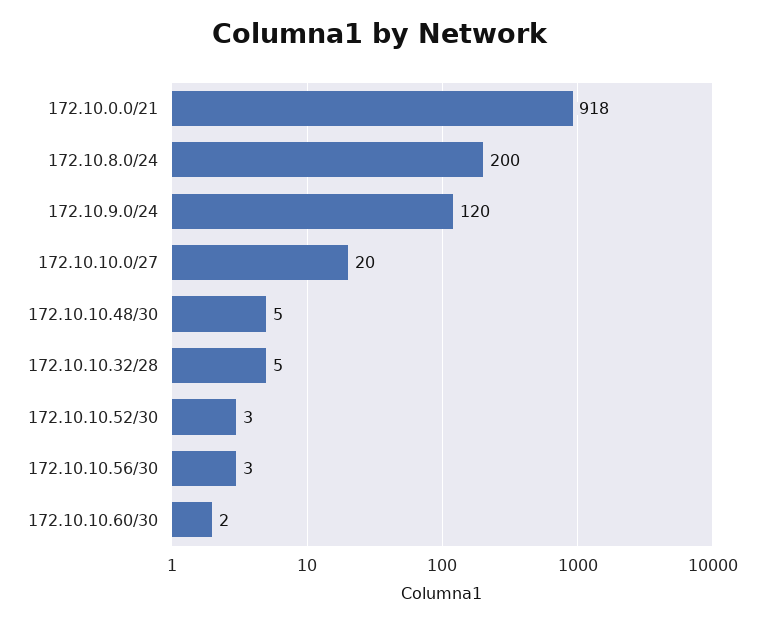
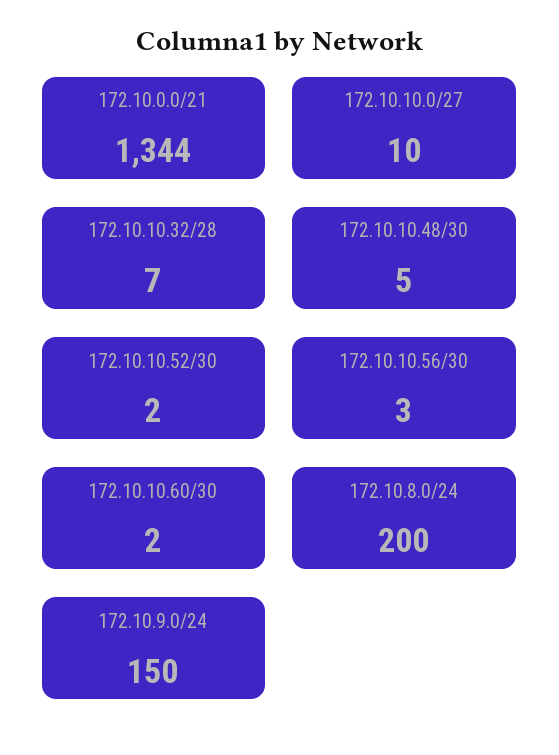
172.10.0.0/21: 918 -> 1344
172.10.9.0/24: 120 -> 150
172.10.10.0/27: 20 -> 10
172.10.10.32/28: 5 -> 7
172.10.10.52/30: 3 -> 2

